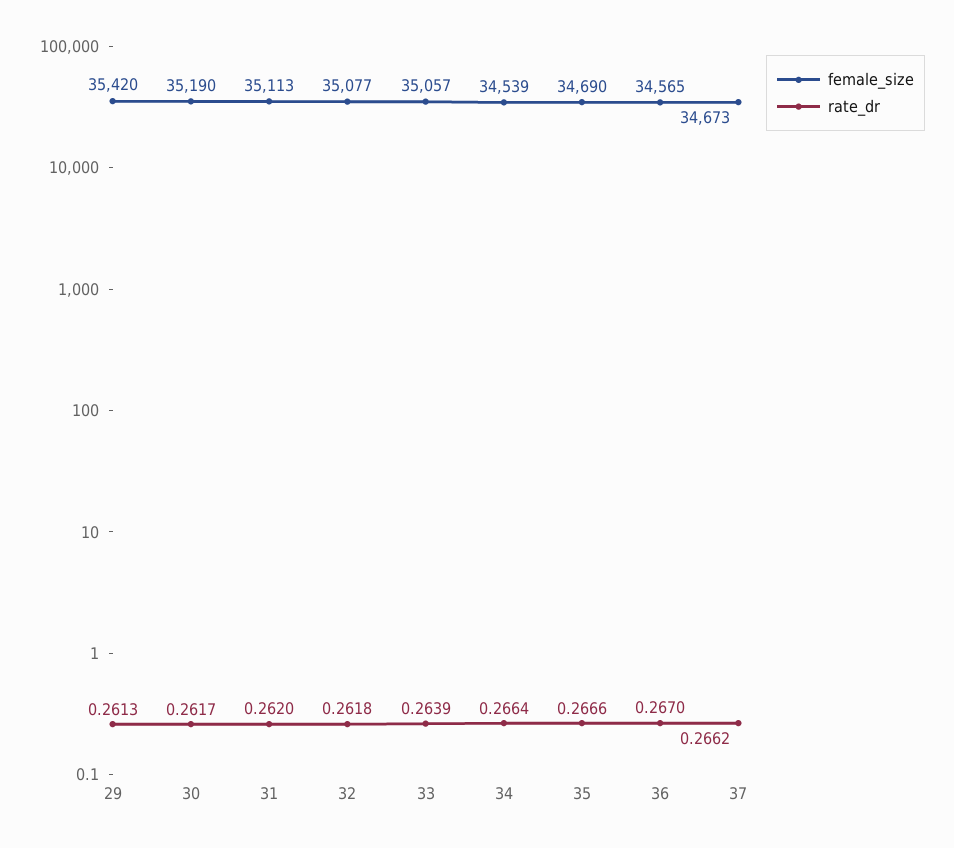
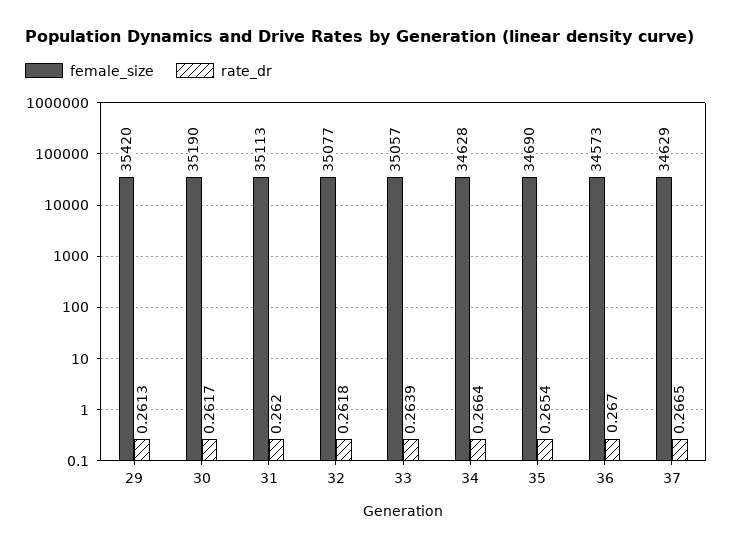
female_size, 34: 34539 -> 34628
rate_dr, 35: 0.2666 -> 0.2654
female_size, 36: 34565 -> 34573
female_size, 37: 34673 -> 34629
rate_dr, 37: 0.2662 -> 0.2665

